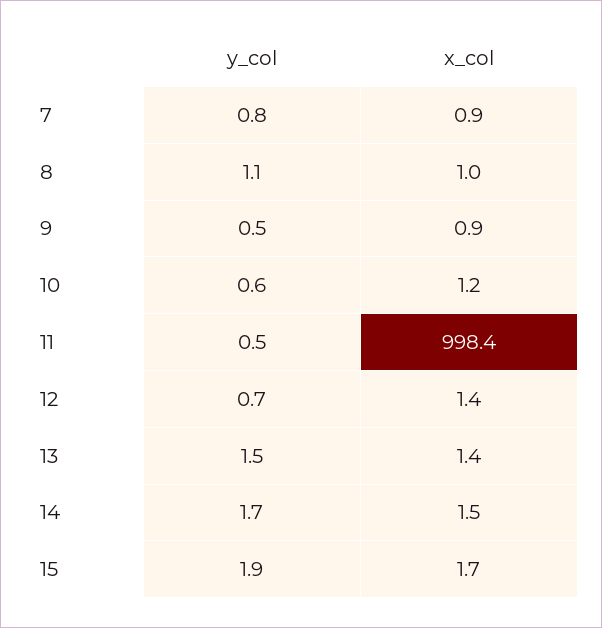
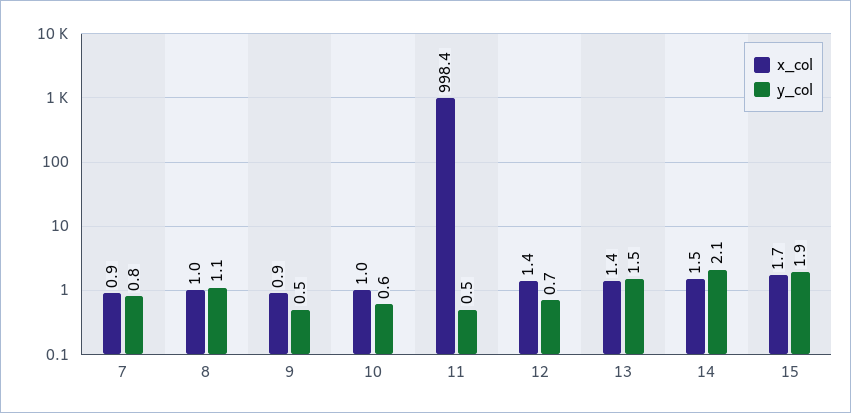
x_col, 10: 1.2 -> 1
y_col, 14: 1.7 -> 2.1

